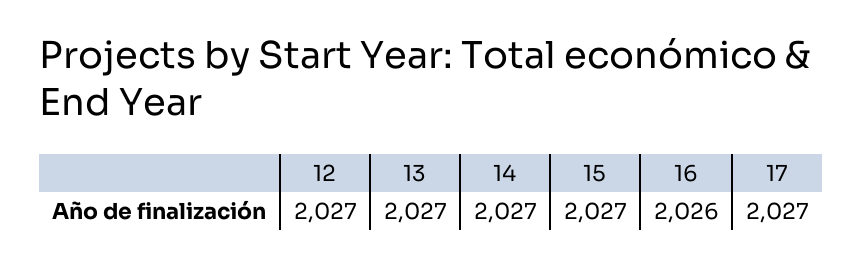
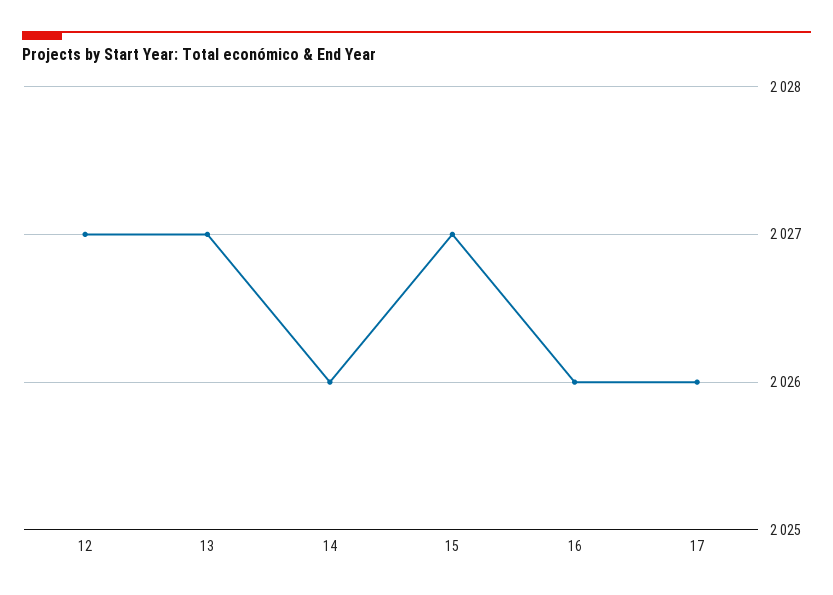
14: 2027 -> 2026
17: 2027 -> 2026

